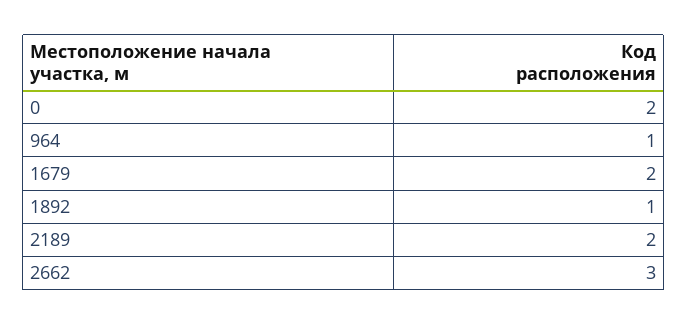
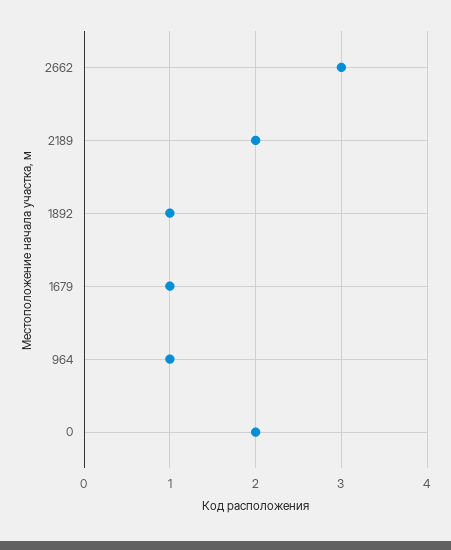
1679: 2 -> 1

